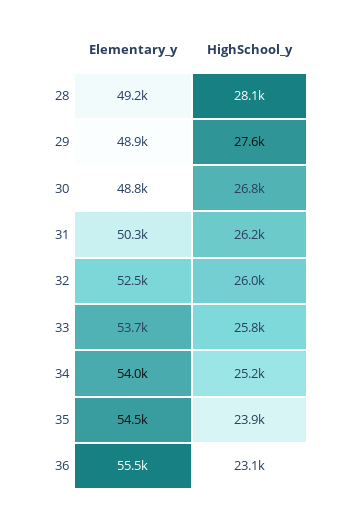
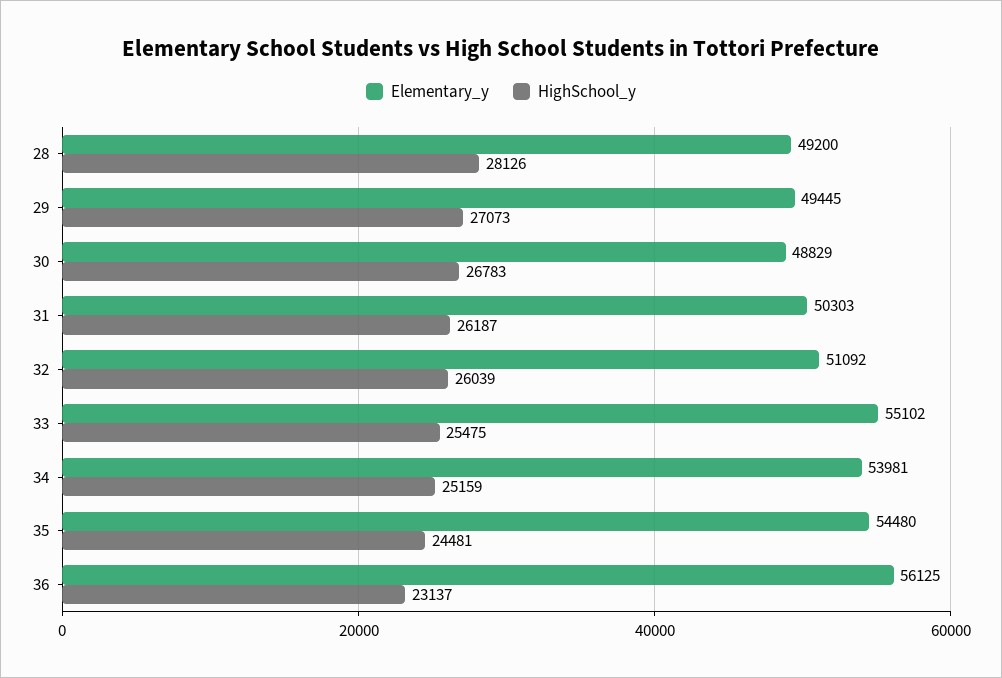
Elementary_y, 29: 48900 -> 49445
HighSchool_y, 29: 27600 -> 27073
Elementary_y, 32: 52500 -> 51092
Elementary_y, 33: 53700 -> 55102
HighSchool_y, 33: 25800 -> 25475
HighSchool_y, 35: 23900 -> 24481
Elementary_y, 36: 55500 -> 56125

